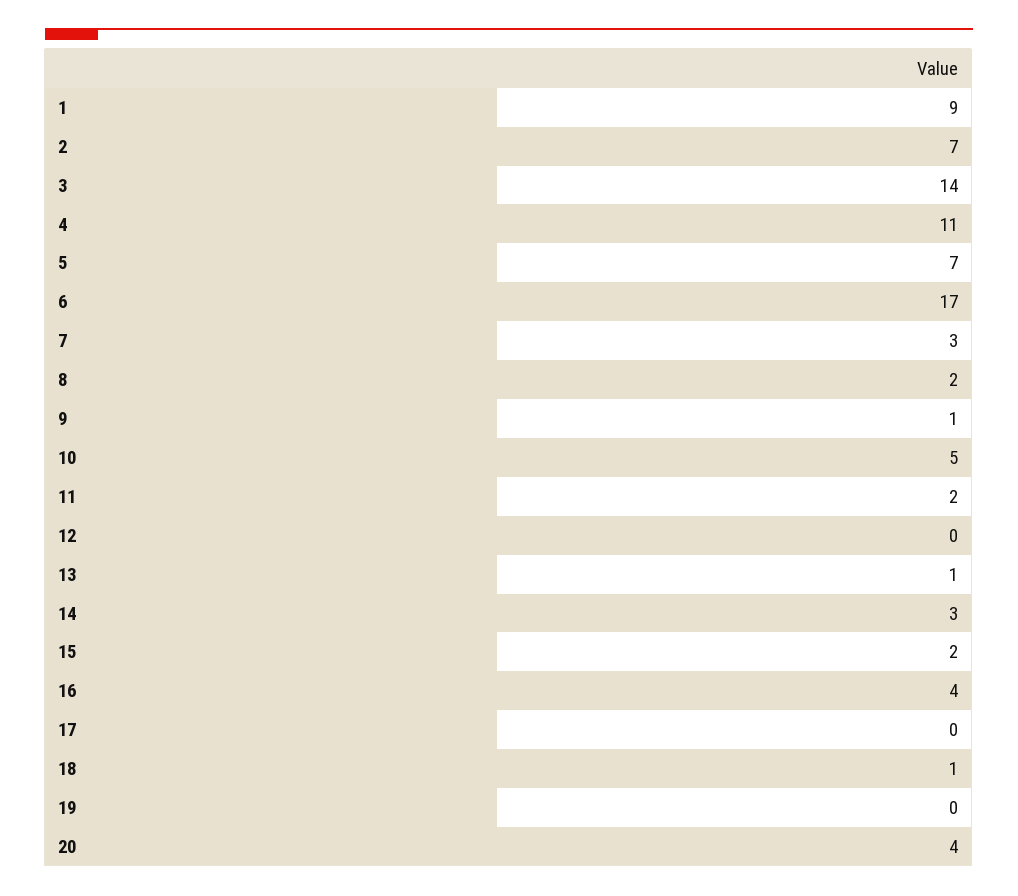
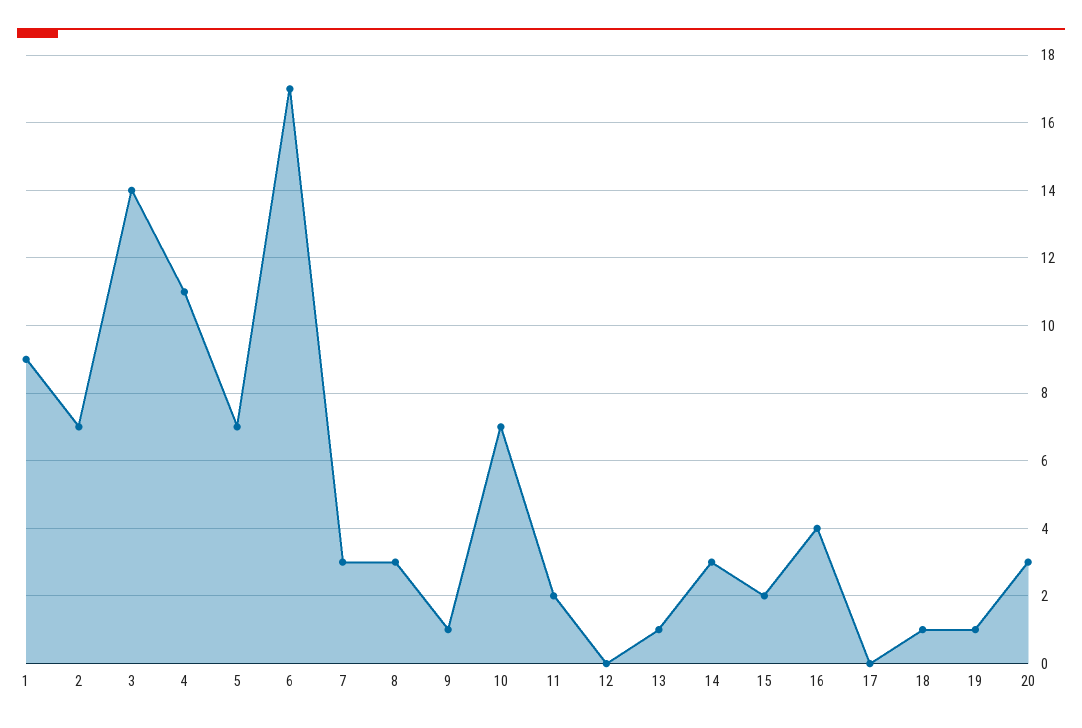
8: 2 -> 3
10: 5 -> 7
19: 0 -> 1
20: 4 -> 3

